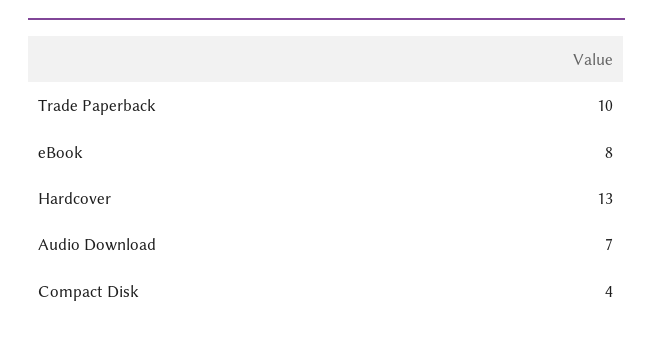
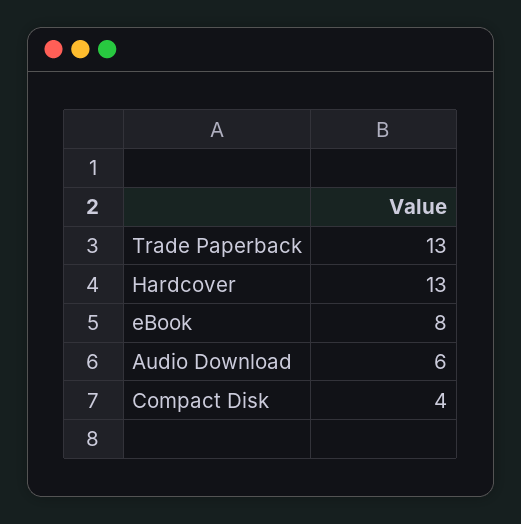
Trade Paperback: 10 -> 13
Audio Download: 7 -> 6

